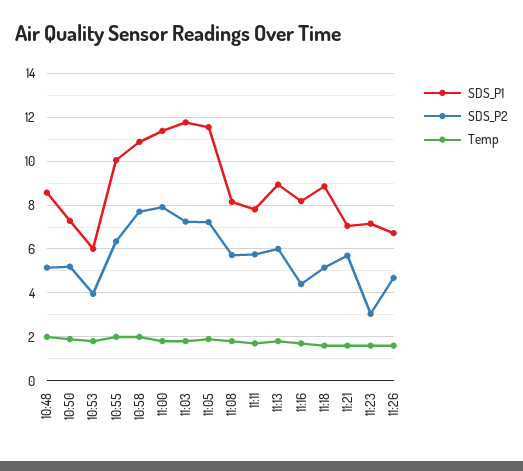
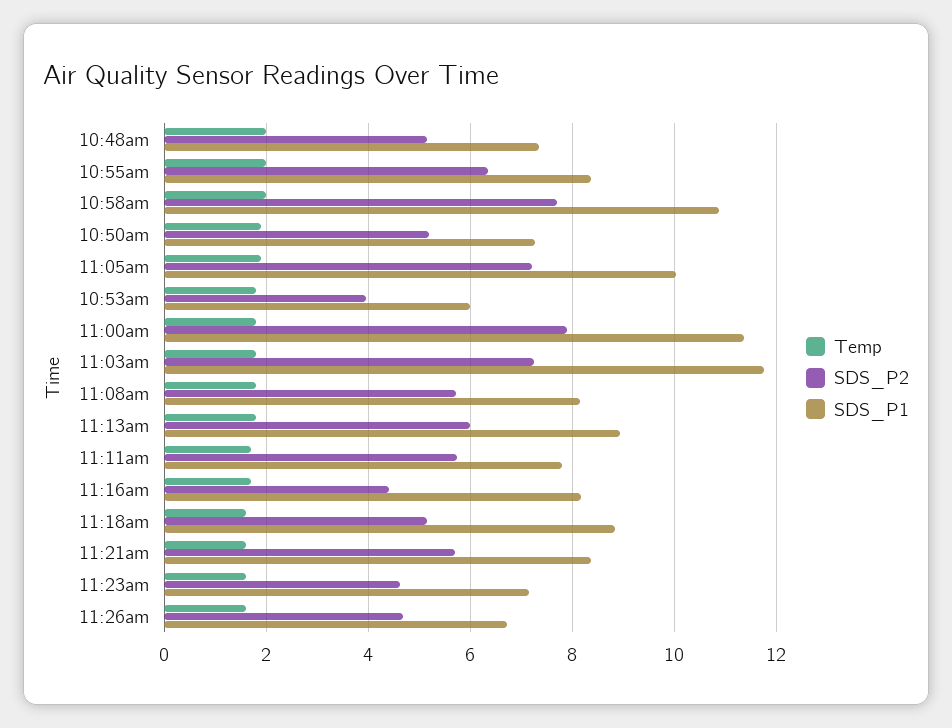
SDS_P1, 10:48: 8.5 -> 7.4
SDS_P1, 10:55: 10 -> 8.4
SDS_P1, 11:05: 11.5 -> 10
SDS_P1, 11:21: 7 -> 8.4
SDS_P2, 11:23: 3 -> 4.6

